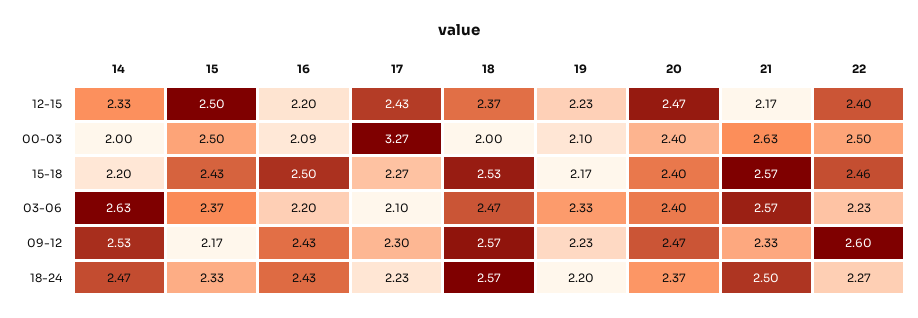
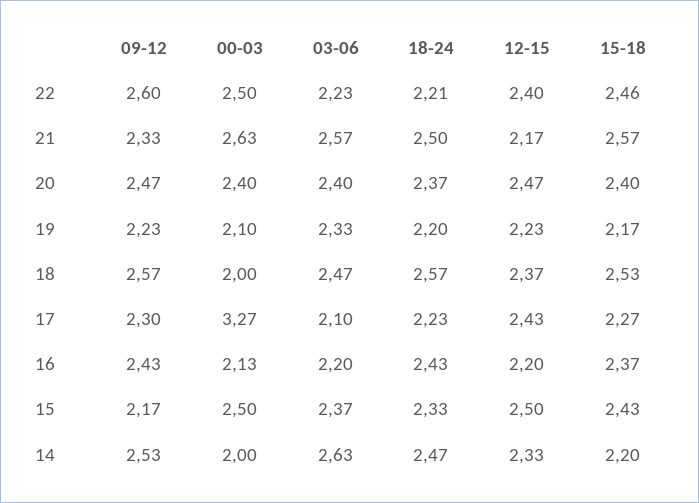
16, 00-03: 2.09 -> 2.13
16, 15-18: 2.5 -> 2.37
22, 18-24: 2.27 -> 2.21

